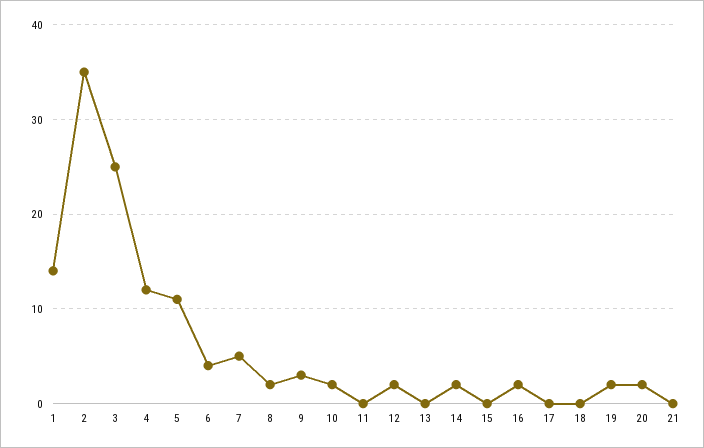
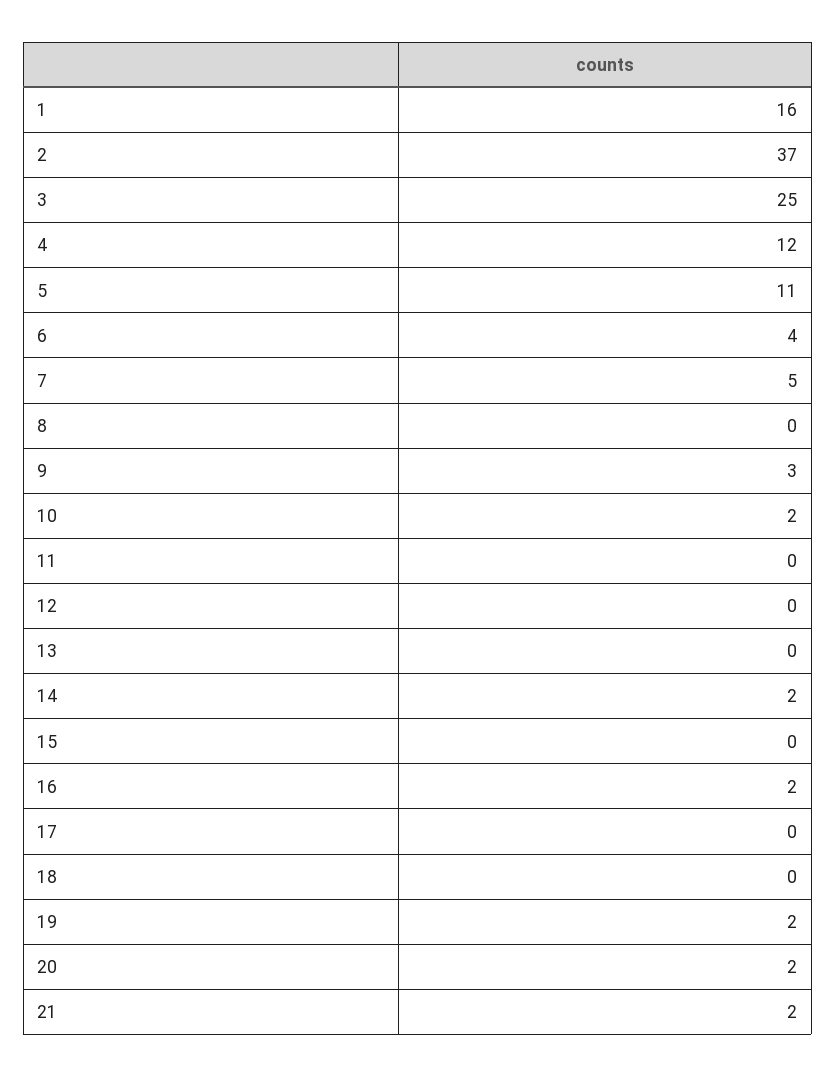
1: 14 -> 16
2: 35 -> 37
8: 2 -> 0
12: 2 -> 0
21: 0 -> 2

